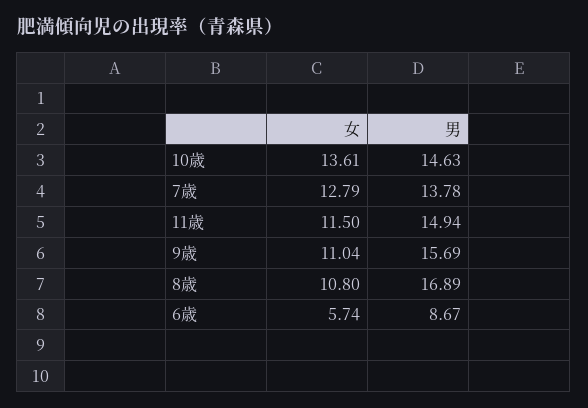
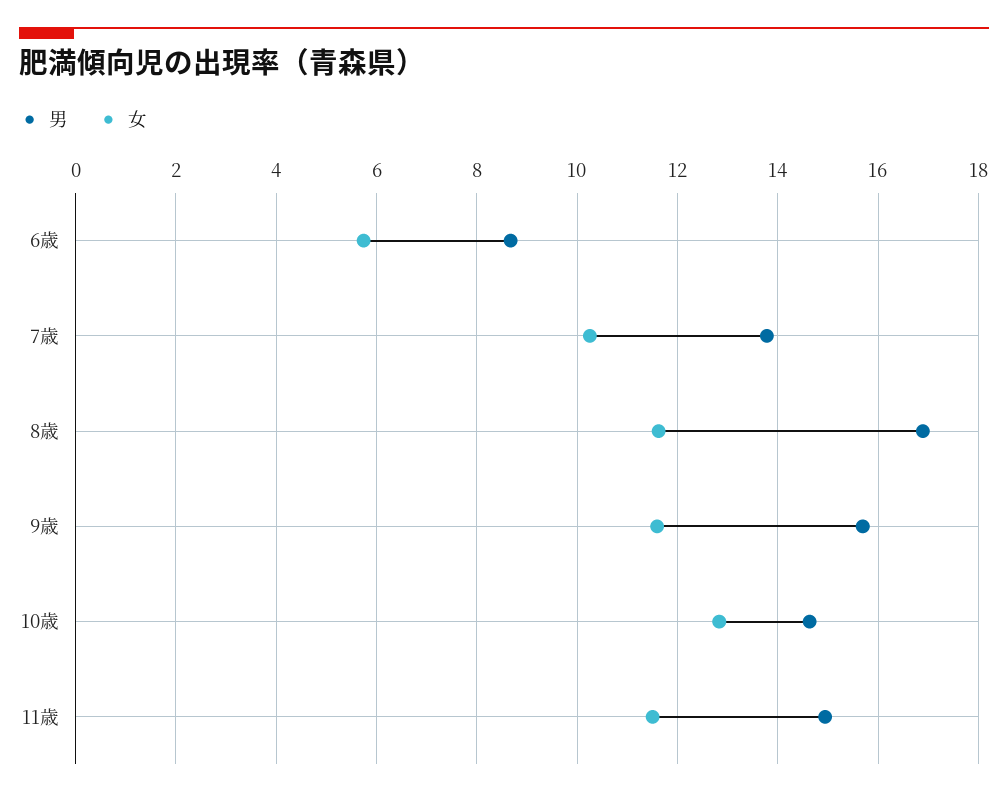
女, 10歳: 13.61 -> 12.8
女, 7歳: 12.79 -> 10.2
女, 9歳: 11.04 -> 11.6
女, 8歳: 10.8 -> 11.6

